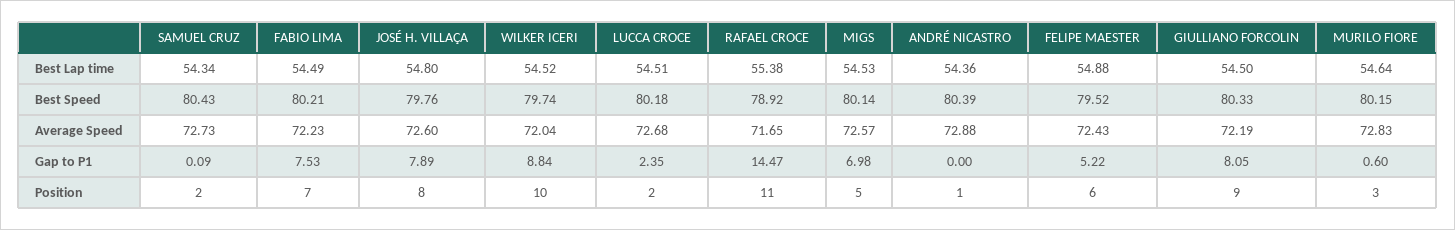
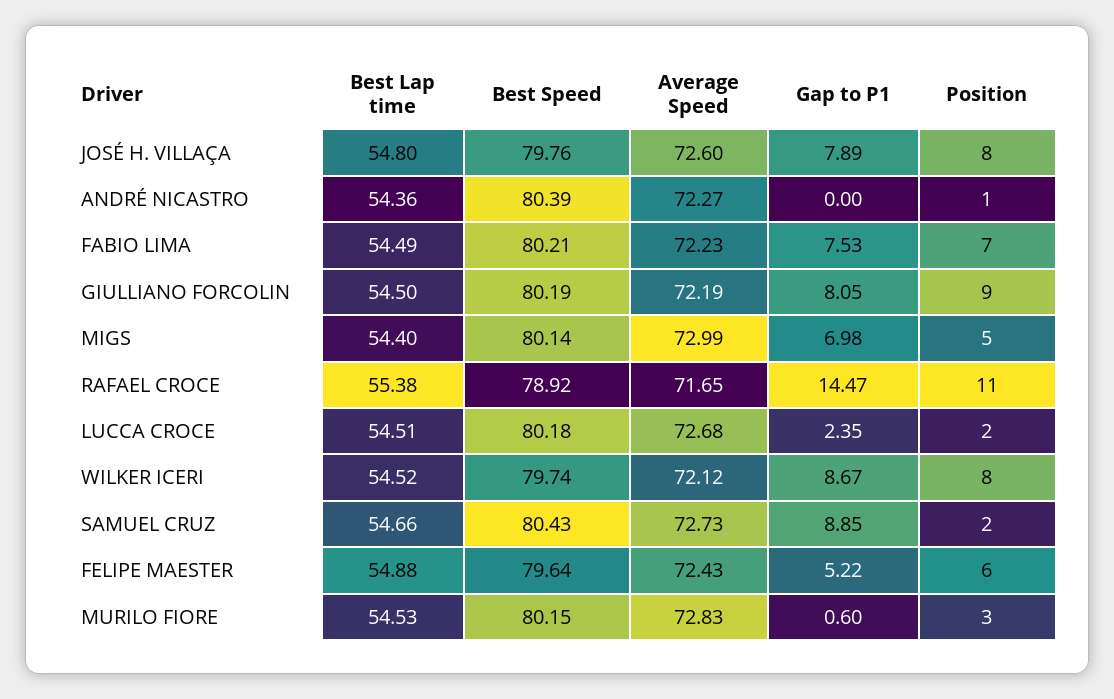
SAMUEL CRUZ, Best Lap time: 54.34 -> 54.66
MIGS, Best Lap time: 54.53 -> 54.4
MURILO FIORE, Best Lap time: 54.64 -> 54.53
FELIPE MAESTER, Best Speed: 79.52 -> 79.64
GIULLIANO FORCOLIN, Best Speed: 80.33 -> 80.19
WILKER ICERI, Average Speed: 72.04 -> 72.12
MIGS, Average Speed: 72.57 -> 72.99
ANDRÉ NICASTRO, Average Speed: 72.88 -> 72.27
SAMUEL CRUZ, Gap to P1: 0.09 -> 8.85
WILKER ICERI, Gap to P1: 8.84 -> 8.67
WILKER ICERI, Position: 10 -> 8

